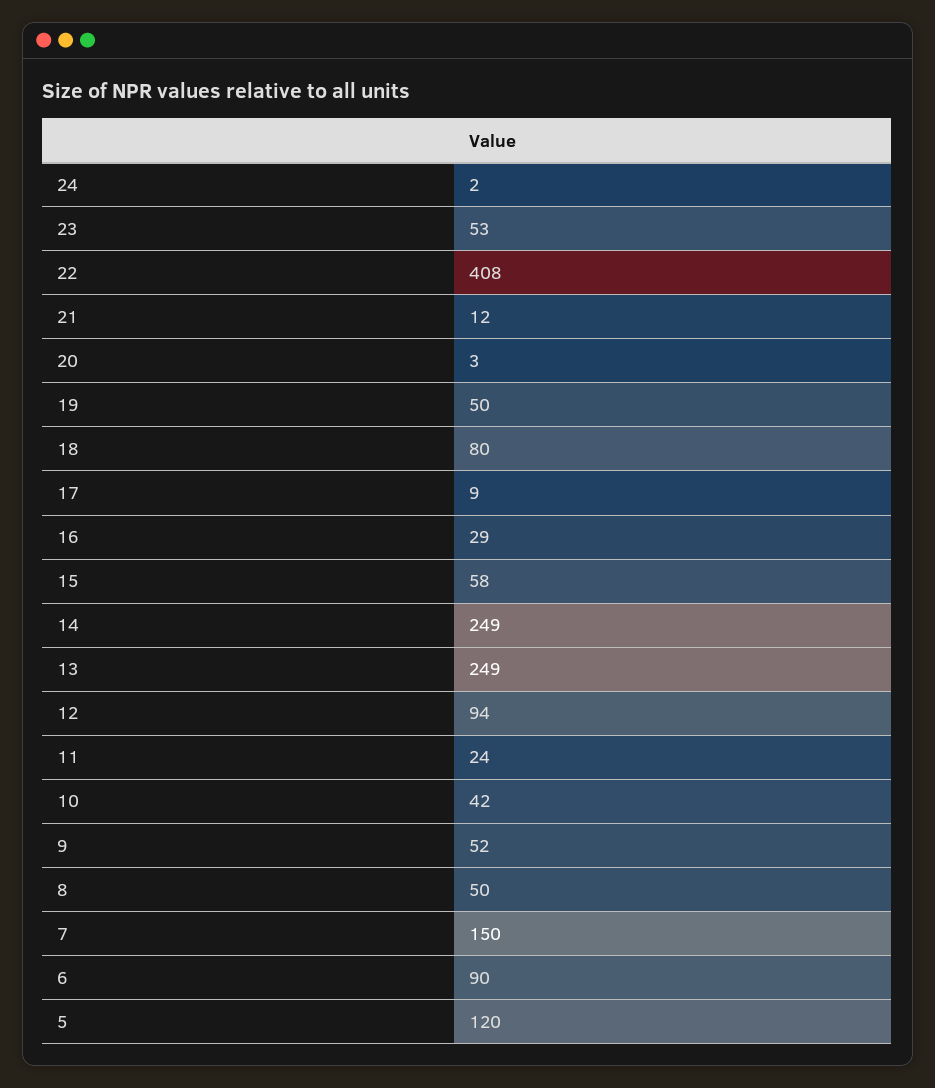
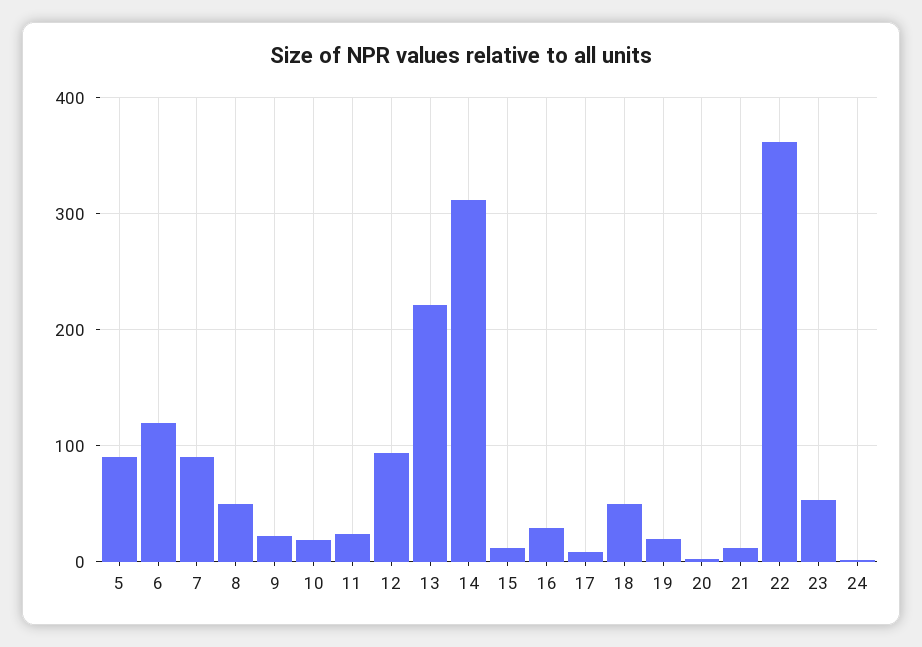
22: 408 -> 360
19: 50 -> 20
18: 80 -> 50
15: 58 -> 10
14: 249 -> 310
13: 249 -> 220
10: 42 -> 20
9: 52 -> 20
7: 150 -> 90
6: 90 -> 120
5: 120 -> 90

